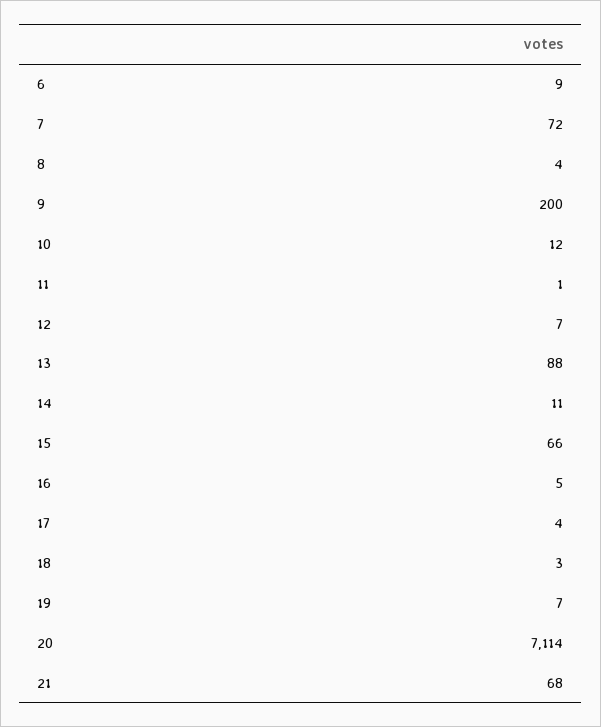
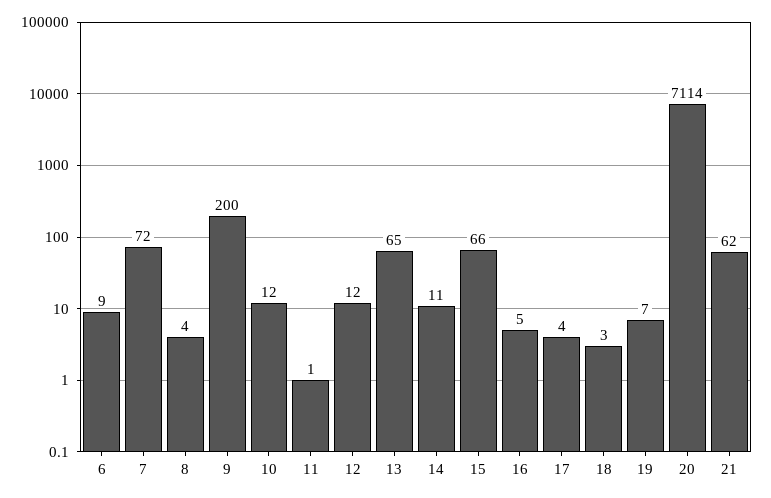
12: 7 -> 12
13: 88 -> 65
21: 68 -> 62

